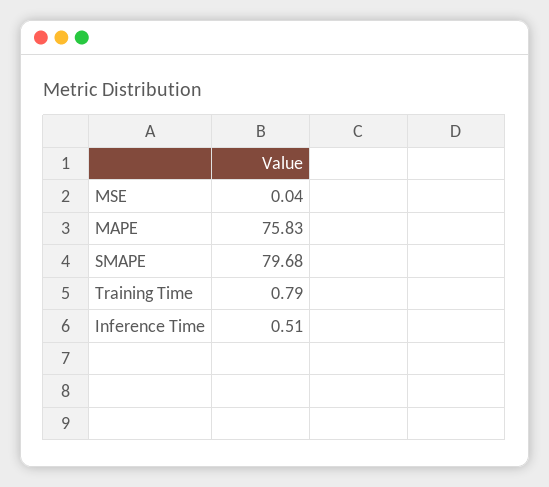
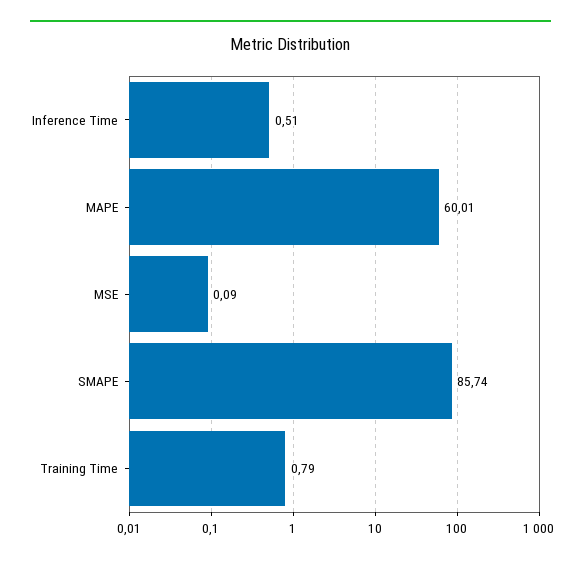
MSE: 0.04 -> 0.09
MAPE: 75.83 -> 60.01
SMAPE: 79.68 -> 85.74

